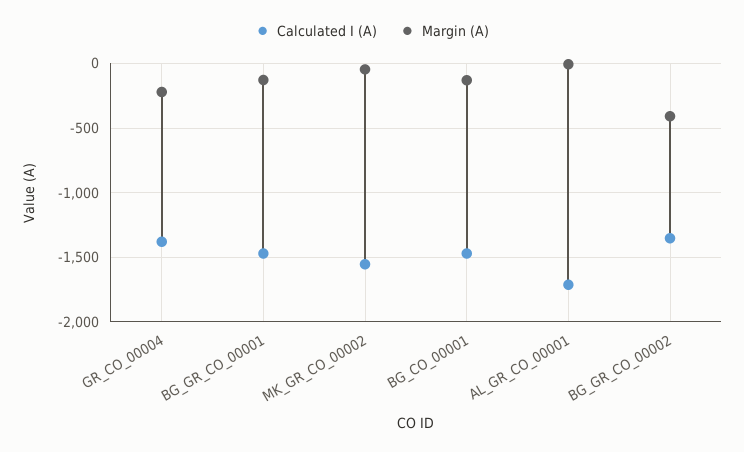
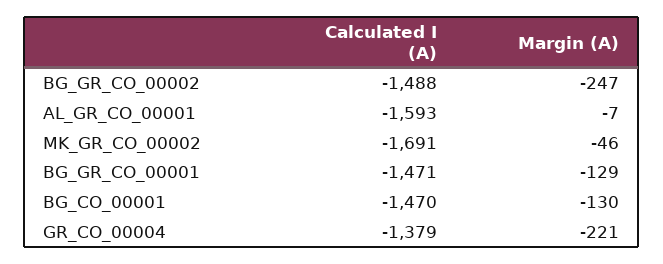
Calculated I (A), MK_GR_CO_00002: -1550 -> -1691
Calculated I (A), AL_GR_CO_00001: -1700 -> -1593
Calculated I (A), BG_GR_CO_00002: -1350 -> -1488
Margin (A), BG_GR_CO_00002: -400 -> -247

